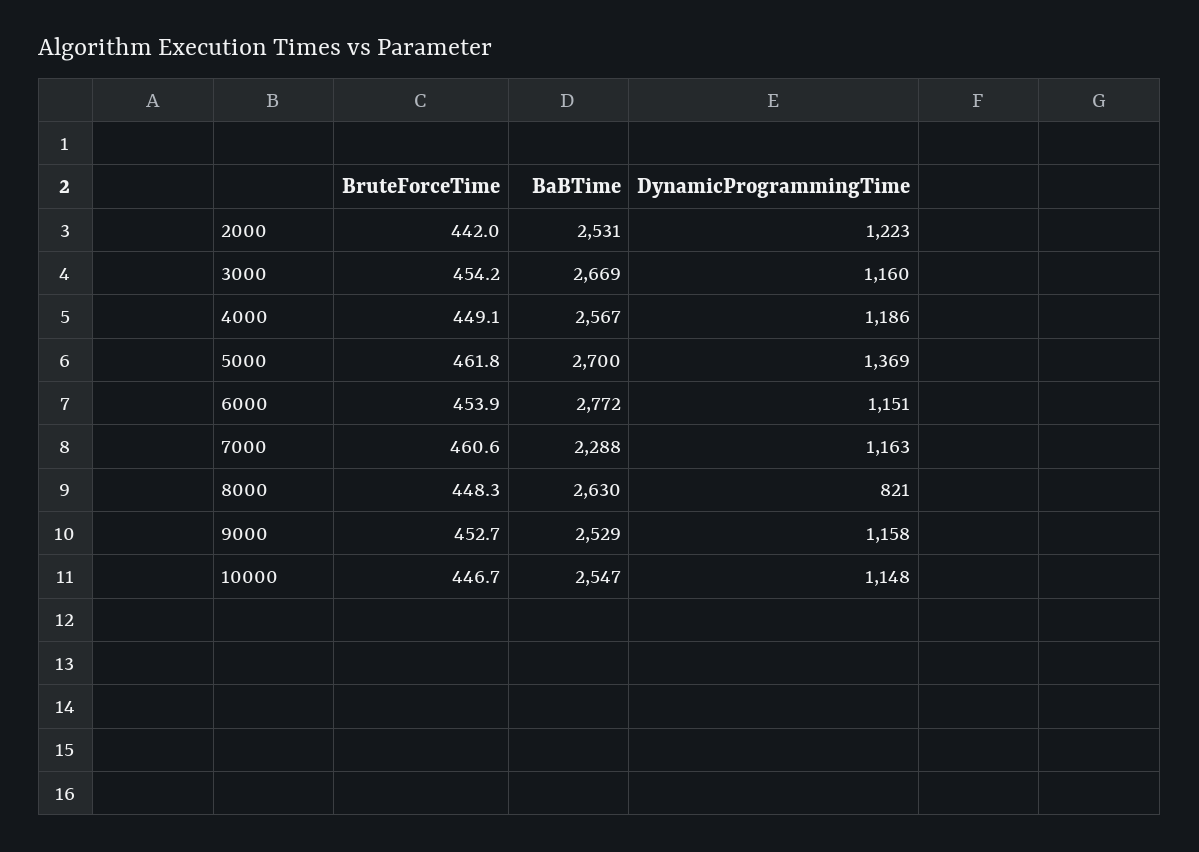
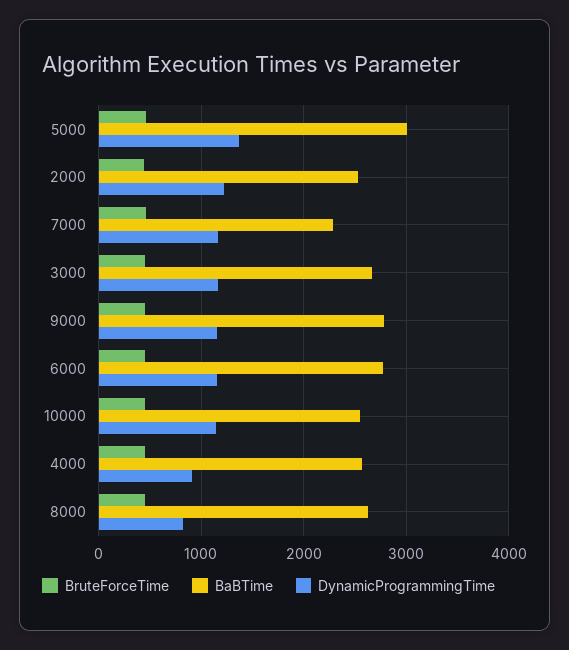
DynamicProgrammingTime, 4000: 1186 -> 900
BaBTime, 5000: 2700 -> 3000
BaBTime, 9000: 2529 -> 2800

